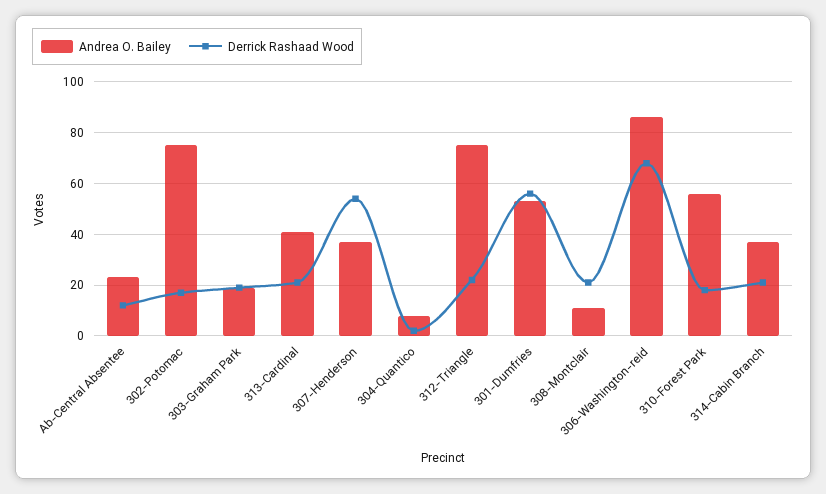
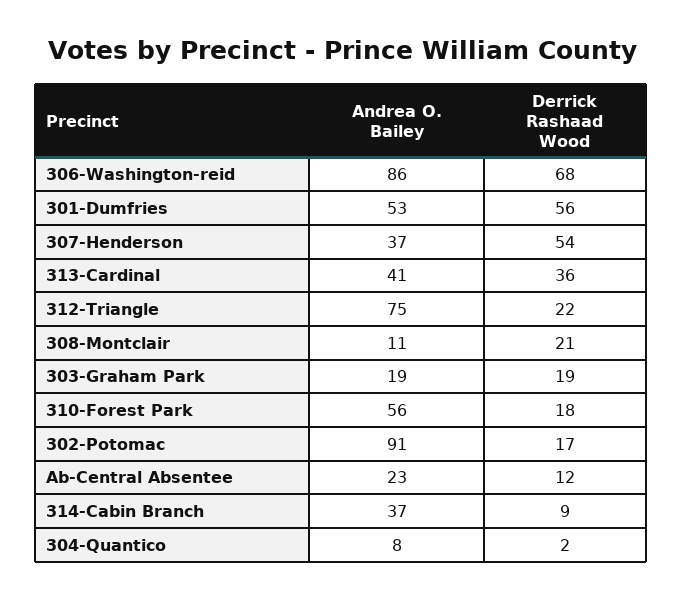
Andrea O. Bailey, 302-Potomac: 75 -> 91
Derrick Rashaad Wood, 313-Cardinal: 20 -> 36
Derrick Rashaad Wood, 314-Cabin Branch: 20 -> 9

